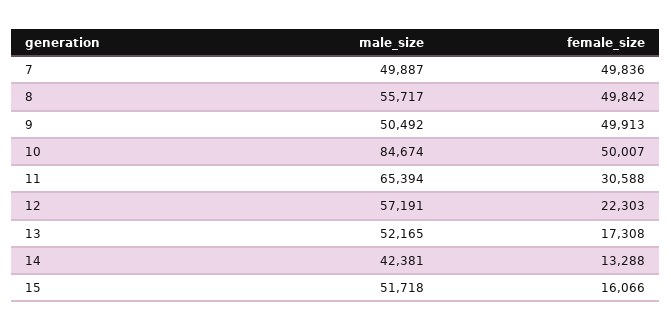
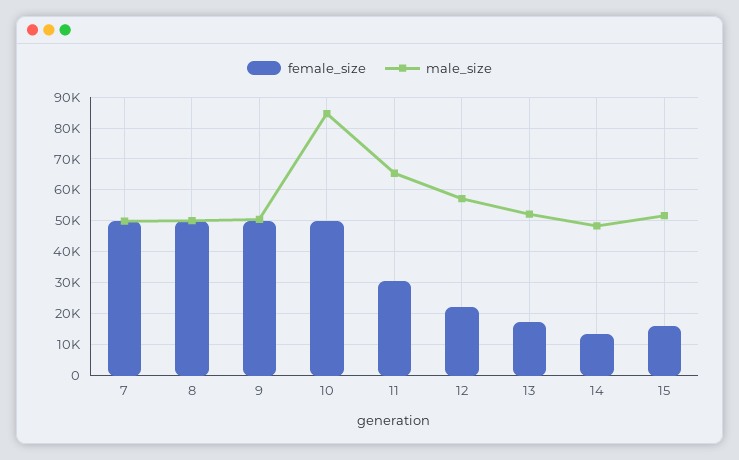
male_size, 8: 55717 -> 50000
male_size, 14: 42381 -> 48000

